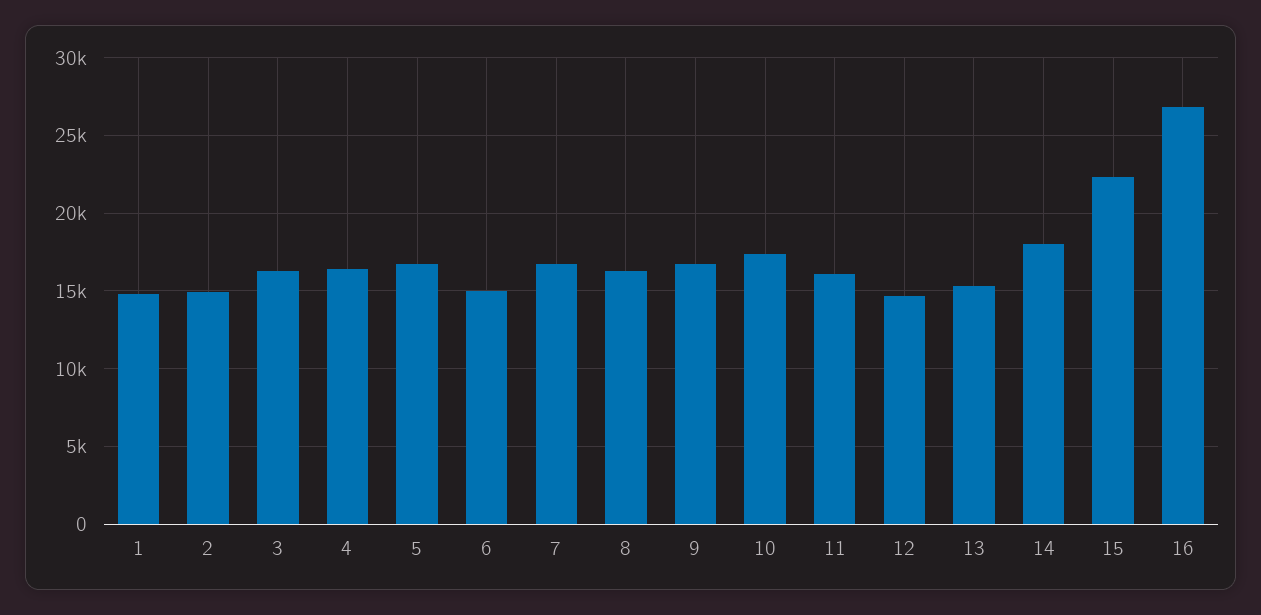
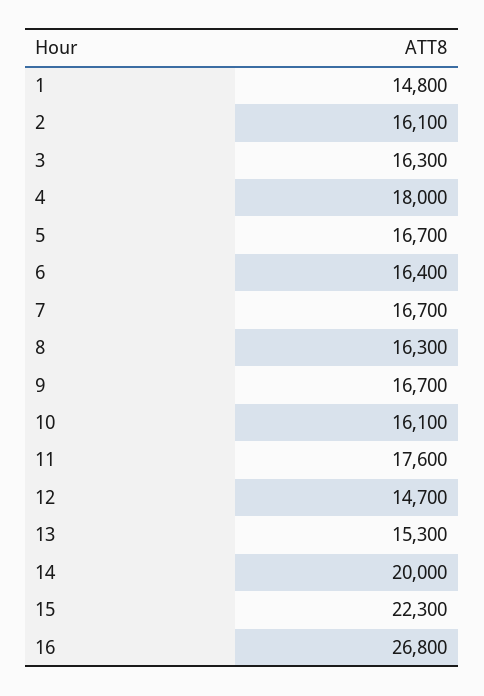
2: 15000 -> 16100
4: 16500 -> 18000
6: 15000 -> 16400
10: 17500 -> 16100
11: 16000 -> 17600
14: 18000 -> 20000

